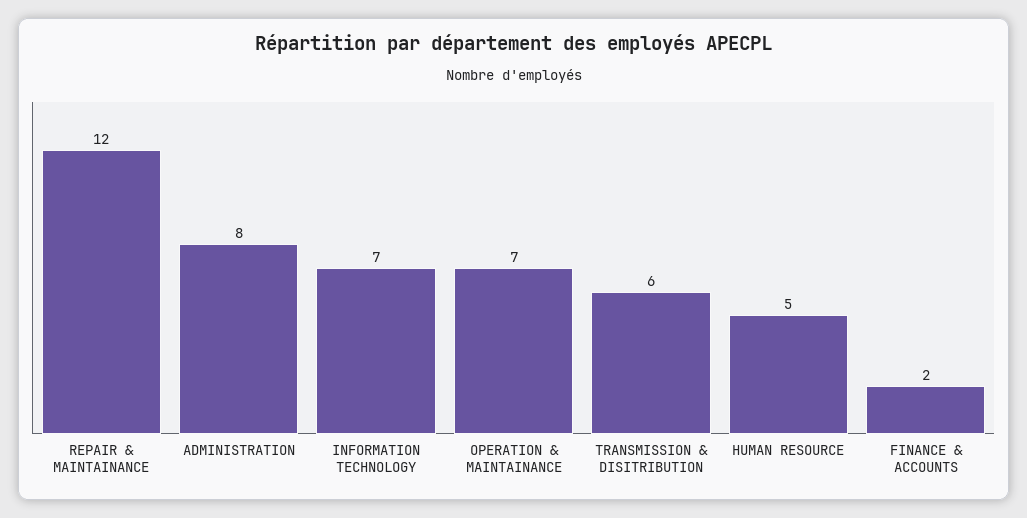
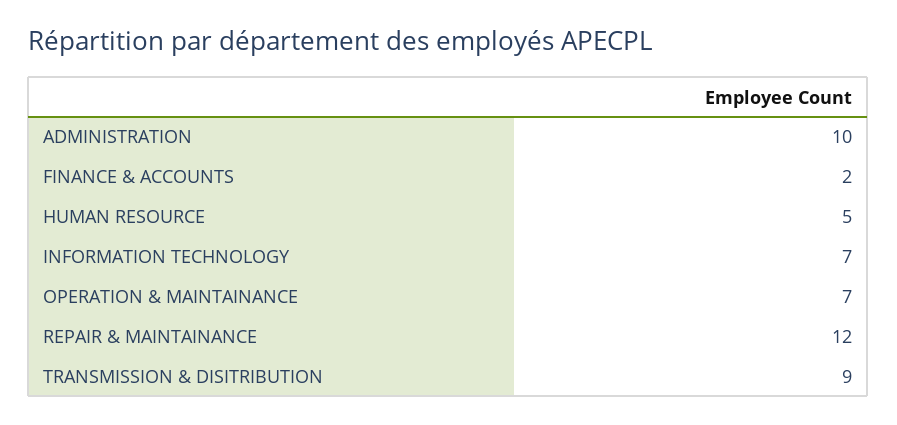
ADMINISTRATION: 8 -> 10
TRANSMISSION & DISITRIBUTION: 6 -> 9

